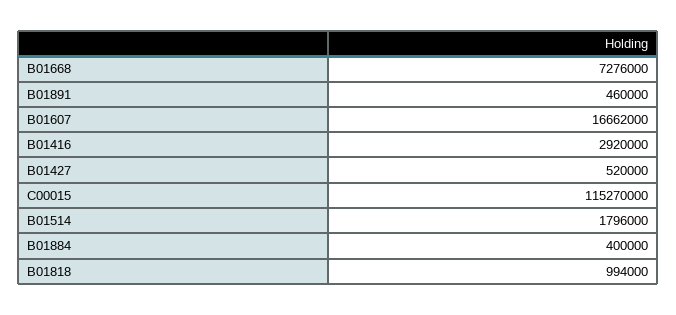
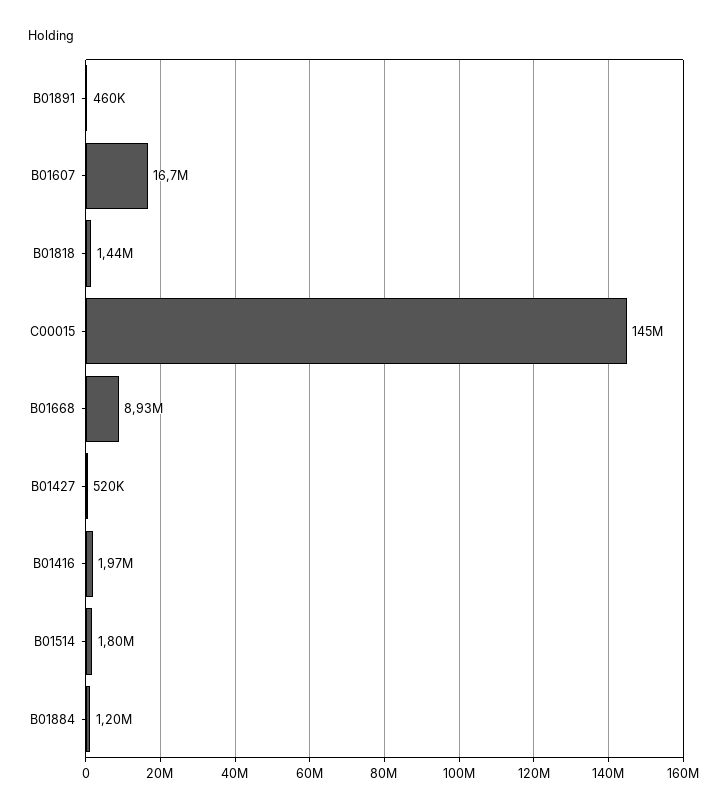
B01668: 7276000 -> 8930000
B01416: 2920000 -> 1970000
C00015: 115270000 -> 145000000
B01884: 400000 -> 1200000
B01818: 994000 -> 1440000

